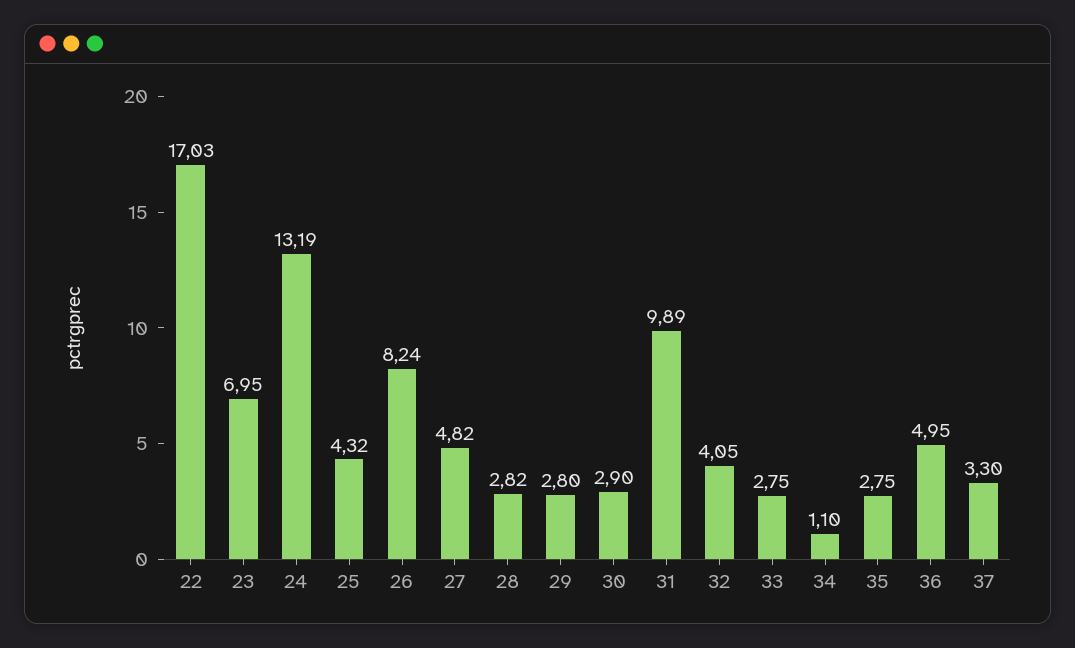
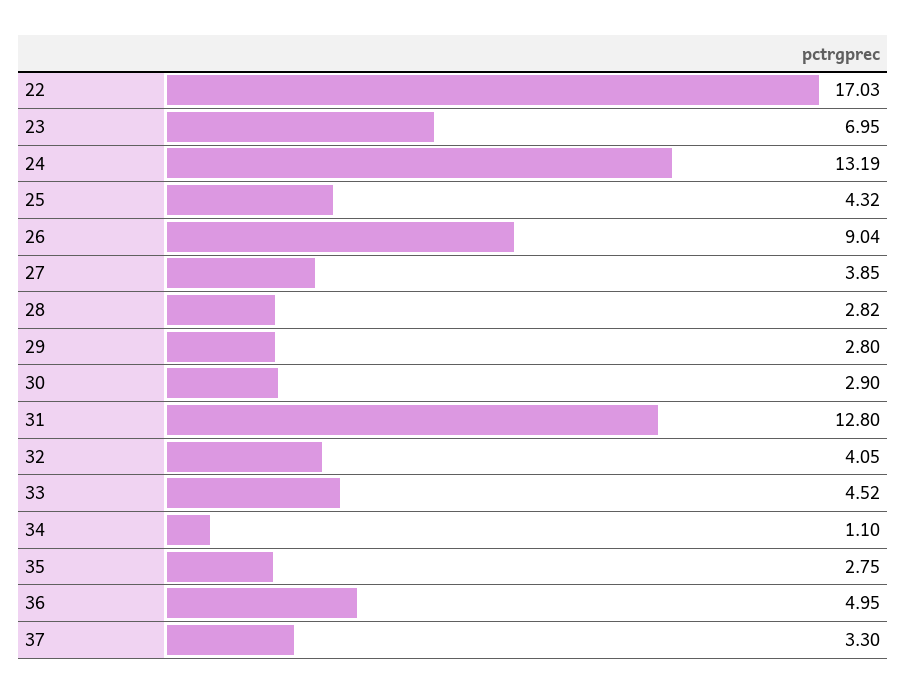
26: 8.24 -> 9.04
27: 4.82 -> 3.85
31: 9.89 -> 12.8
33: 2.75 -> 4.52

